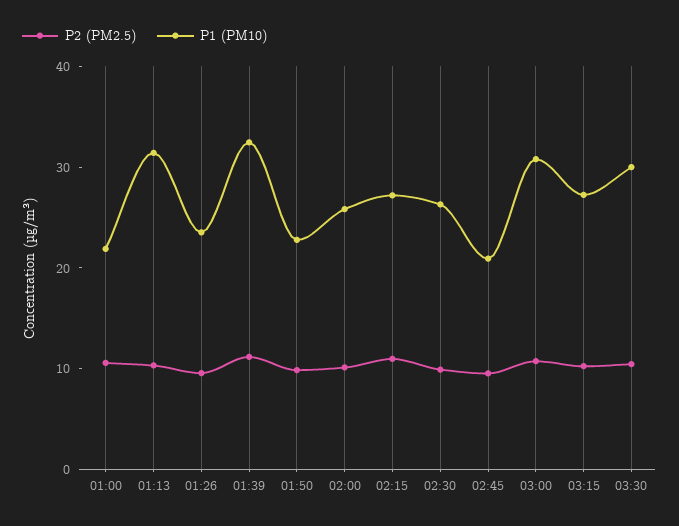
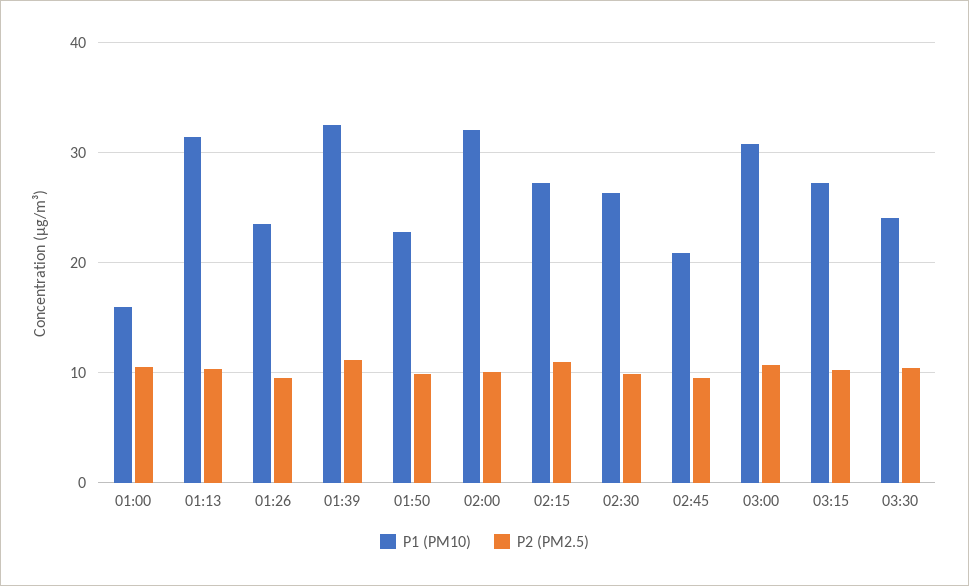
P1 (PM10), 01:00: 22 -> 16
P1 (PM10), 02:00: 26 -> 32
P1 (PM10), 03:30: 30 -> 24

